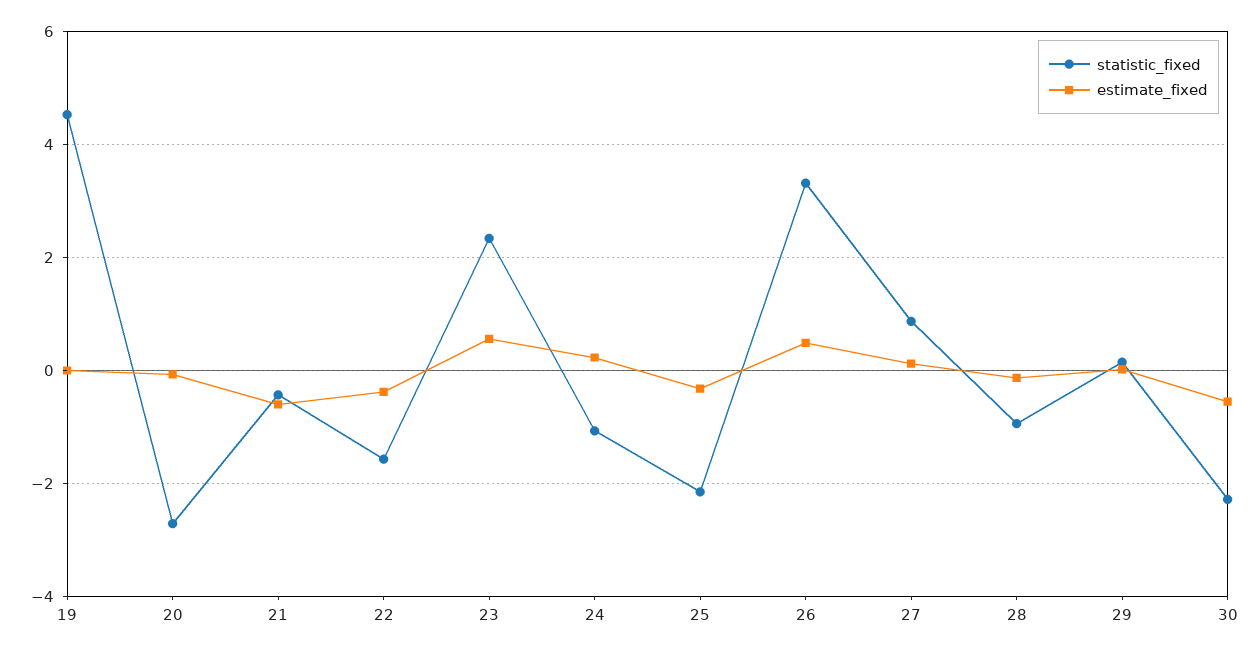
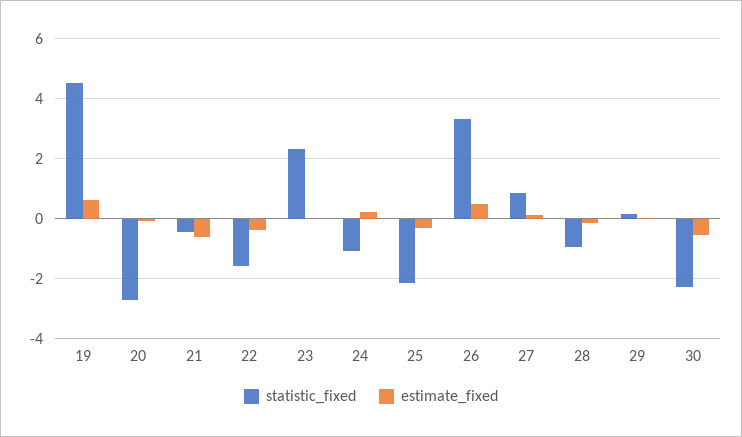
estimate_fixed, 19: 0 -> 0.6
estimate_fixed, 23: 0.6 -> 0

